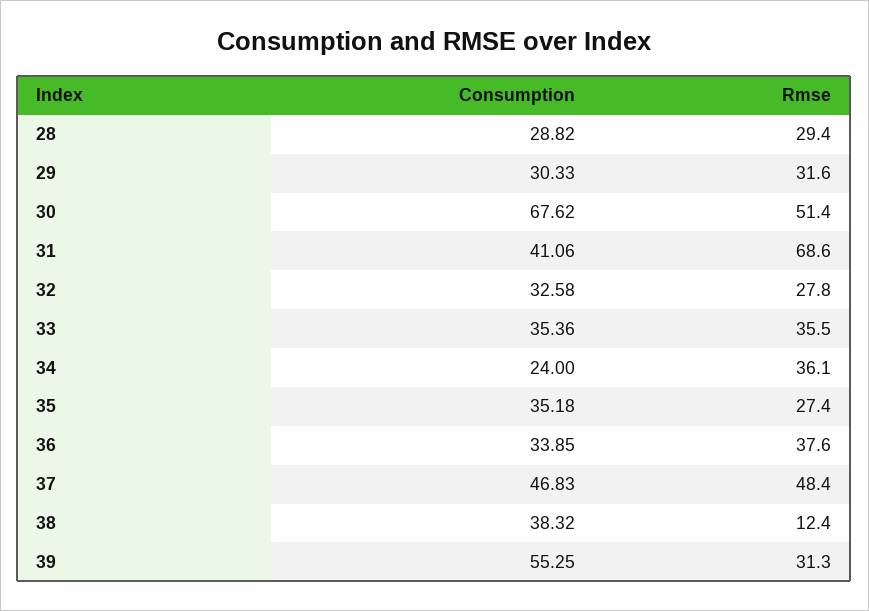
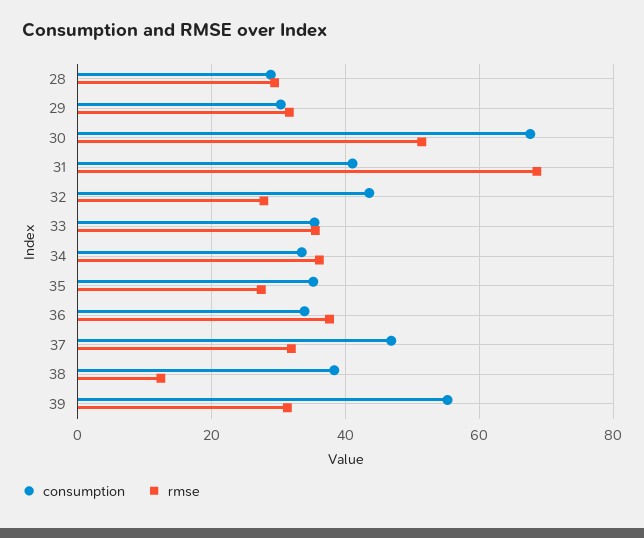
Consumption, 32: 32.58 -> 44
Consumption, 34: 24 -> 34
Rmse, 37: 48.4 -> 32

